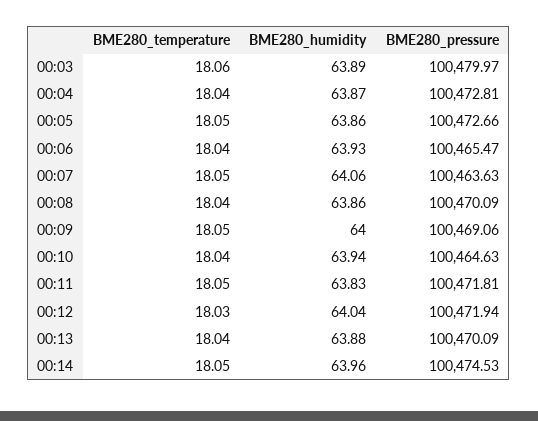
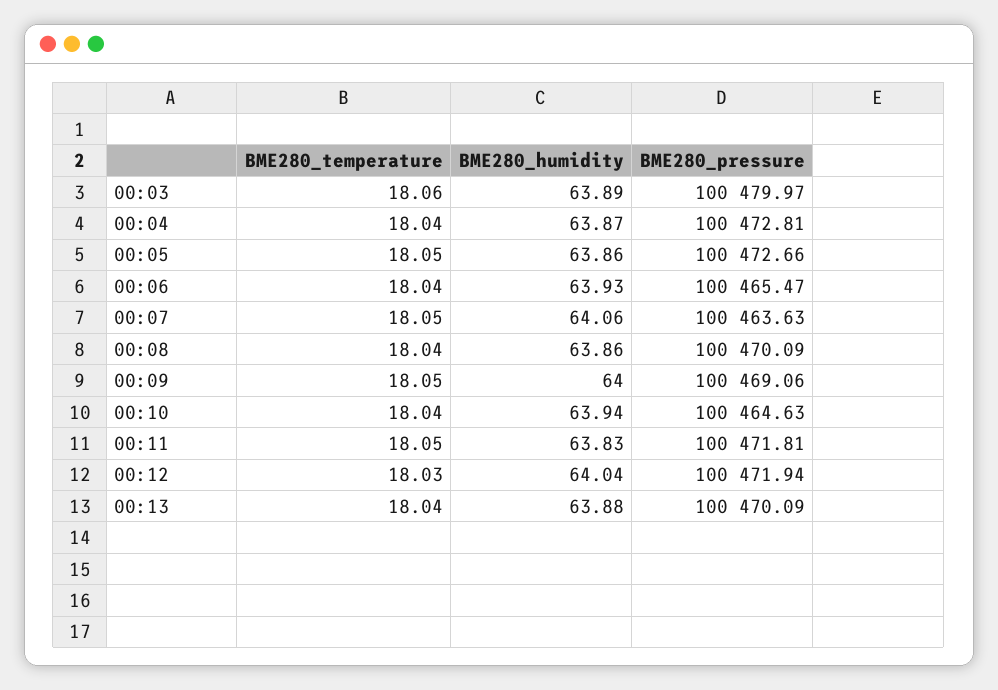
BME280_temperature, 00:14: 18.05 -> none
BME280_humidity, 00:14: 63.96 -> none
BME280_pressure, 00:14: 100474.53 -> none

